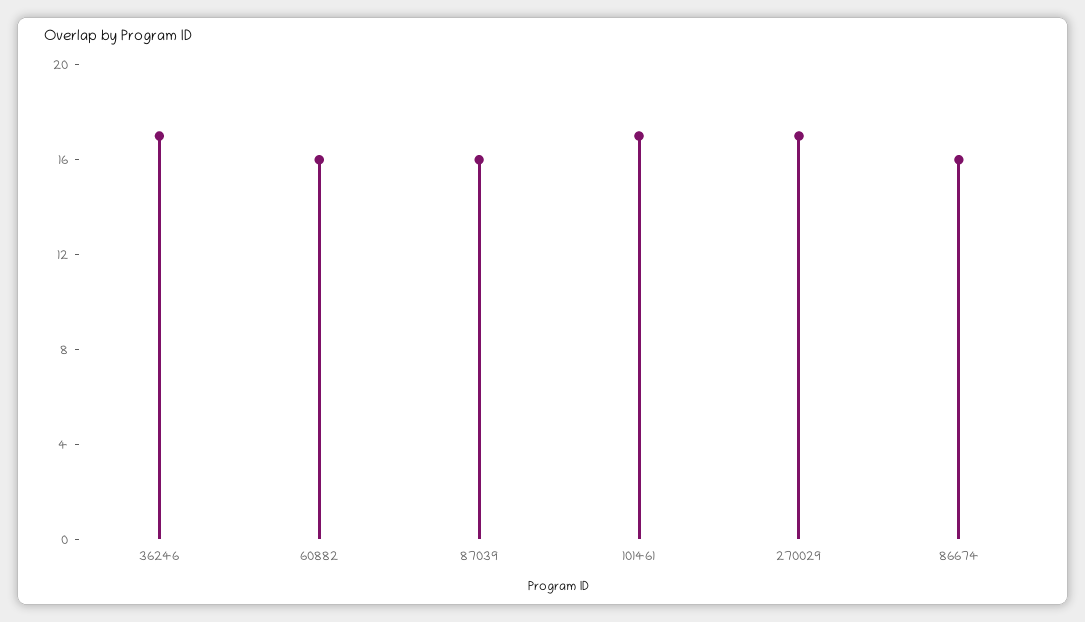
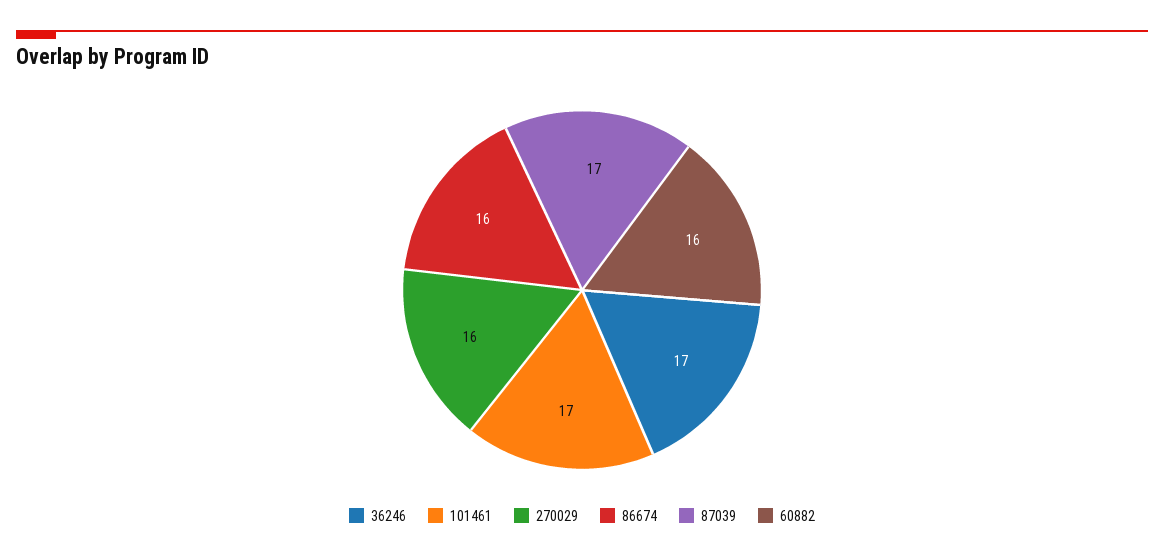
87039: 16 -> 17
270029: 17 -> 16

